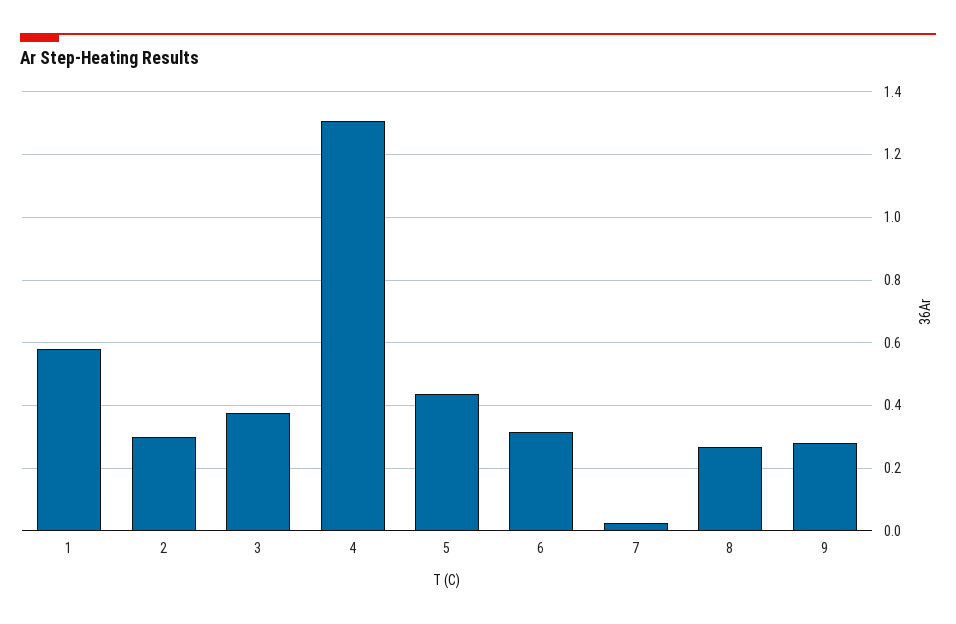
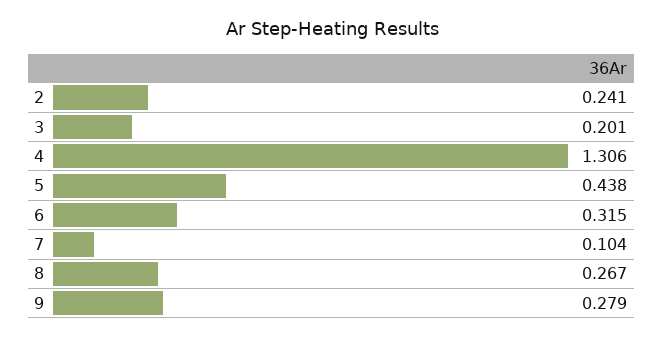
1: 0.58 -> none
2: 0.3 -> 0.241
3: 0.38 -> 0.201
7: 0.02 -> 0.104

